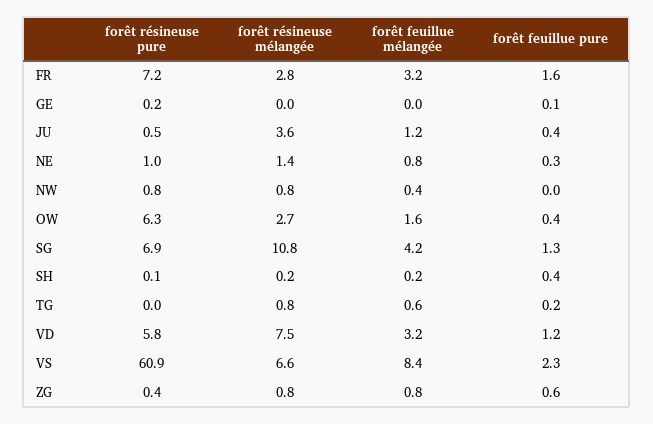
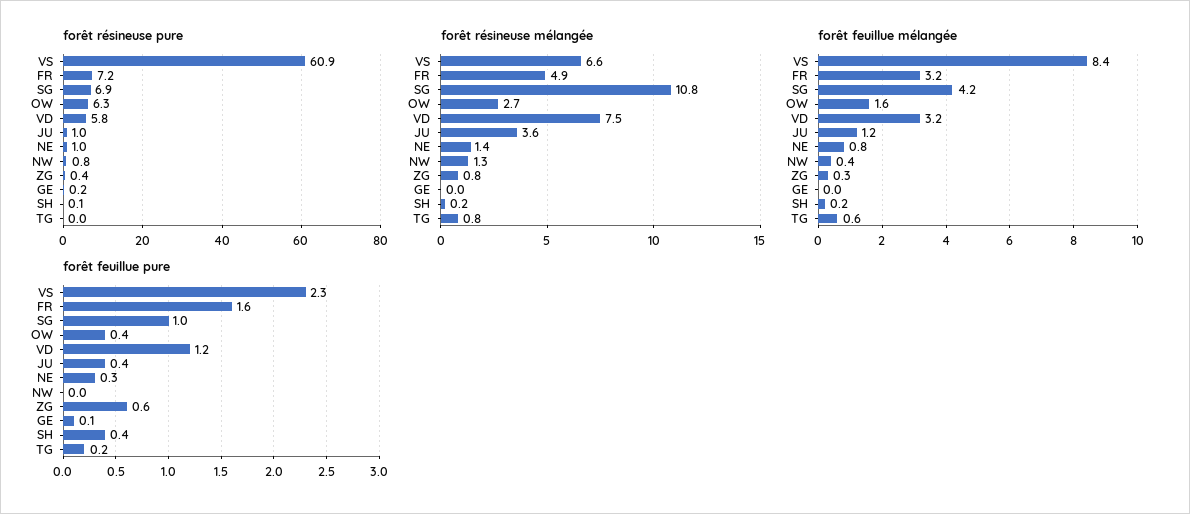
forêt résineuse mélangée, FR: 2.8 -> 4.9
forêt résineuse pure, JU: 0.5 -> 1
forêt résineuse mélangée, NW: 0.8 -> 1.3
forêt feuillue pure, SG: 1.3 -> 1
forêt feuillue mélangée, ZG: 0.8 -> 0.3

